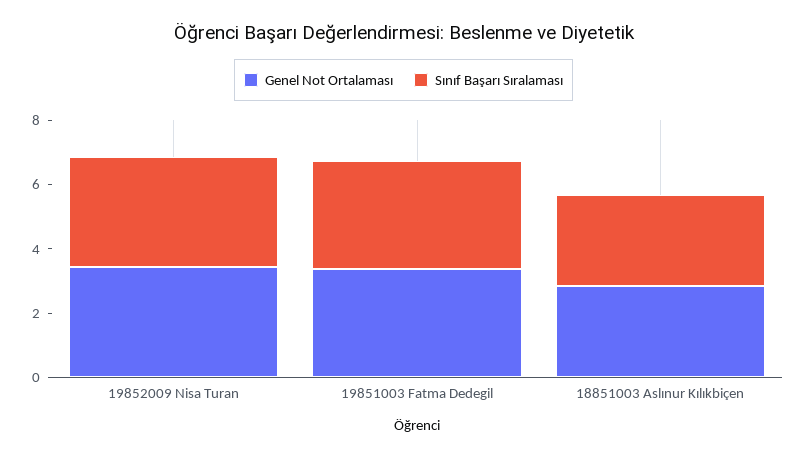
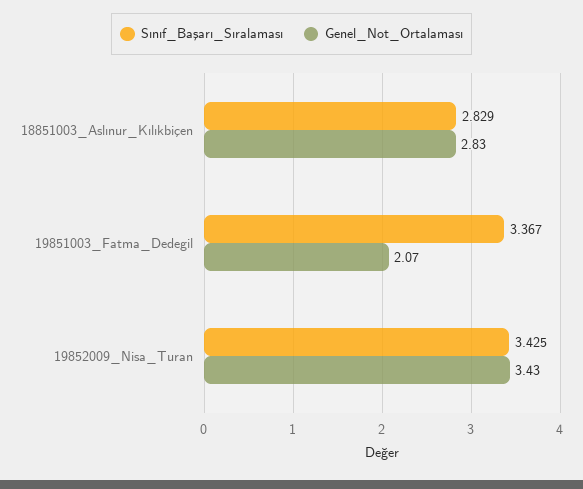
Genel Not Ortalaması, 19851003 Fatma Dedegil: 3.5 -> 2.07

